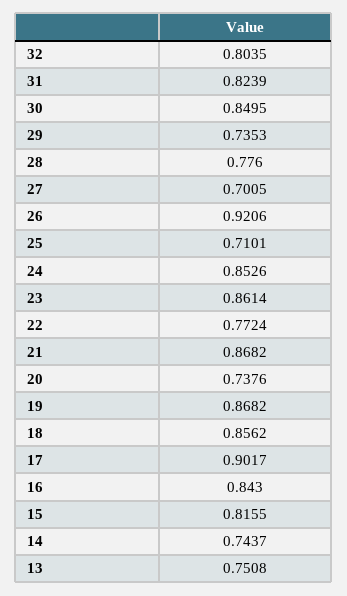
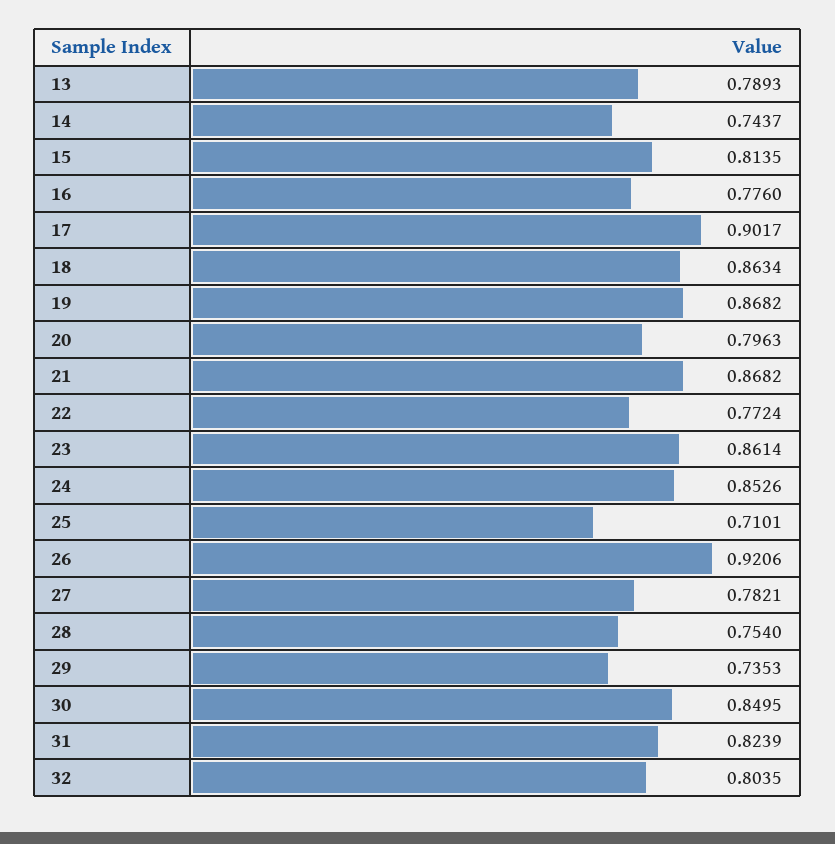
28: 0.776 -> 0.754
27: 0.7005 -> 0.7821
20: 0.7376 -> 0.7963
18: 0.8562 -> 0.8634
16: 0.843 -> 0.776
15: 0.8155 -> 0.8135
13: 0.7508 -> 0.7893

